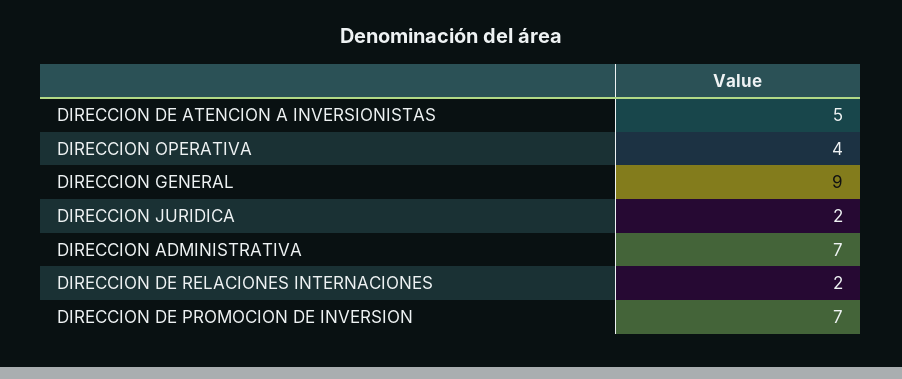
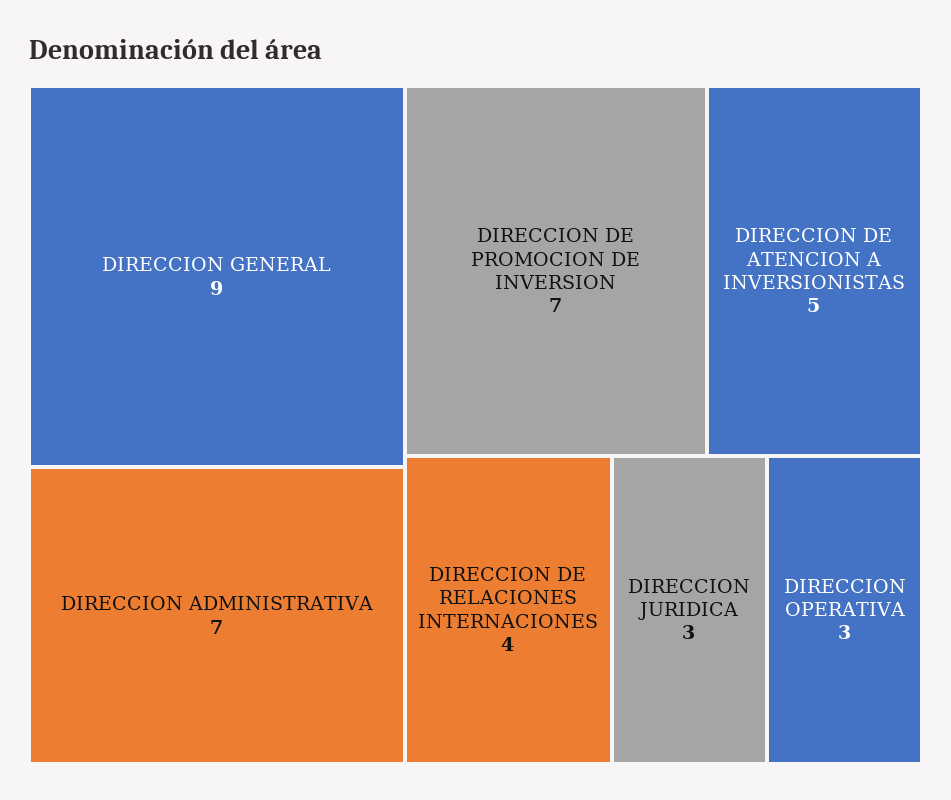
DIRECCION OPERATIVA: 4 -> 3
DIRECCION JURIDICA: 2 -> 3
DIRECCION DE RELACIONES INTERNACIONES: 2 -> 4

